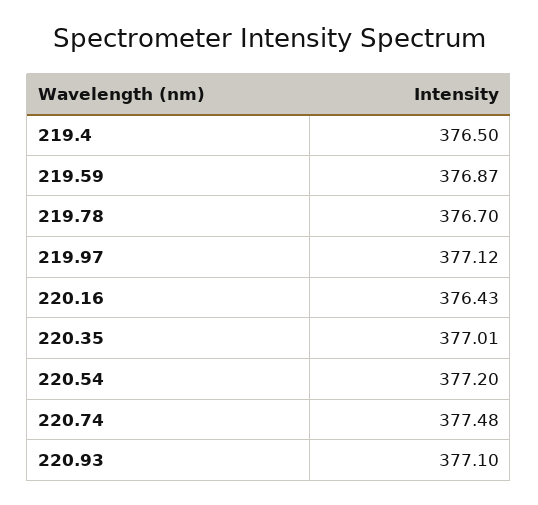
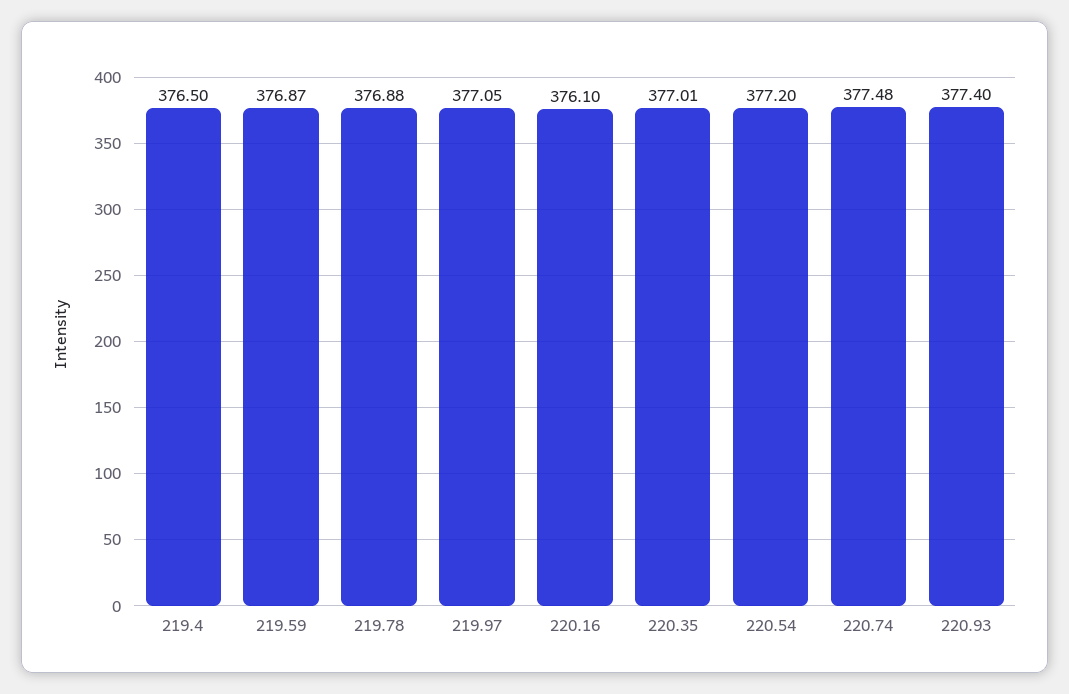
219.78: 376.7 -> 376.88
219.97: 377.12 -> 377.05
220.16: 376.43 -> 376.1
220.93: 377.1 -> 377.4

